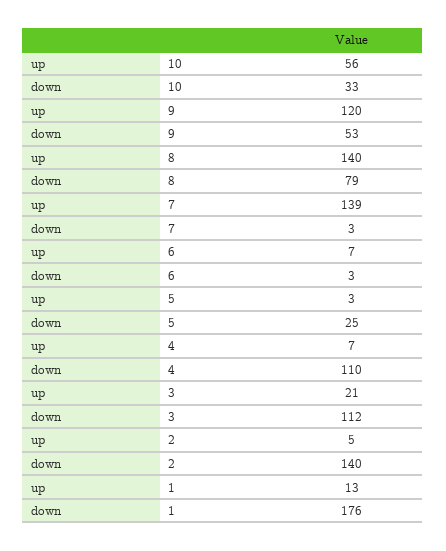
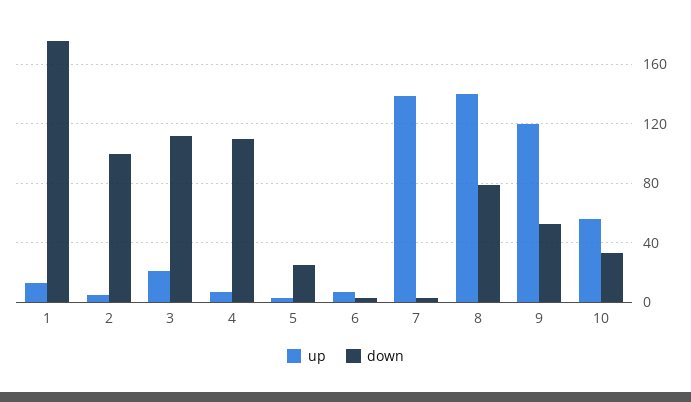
down, 2: 140 -> 100

